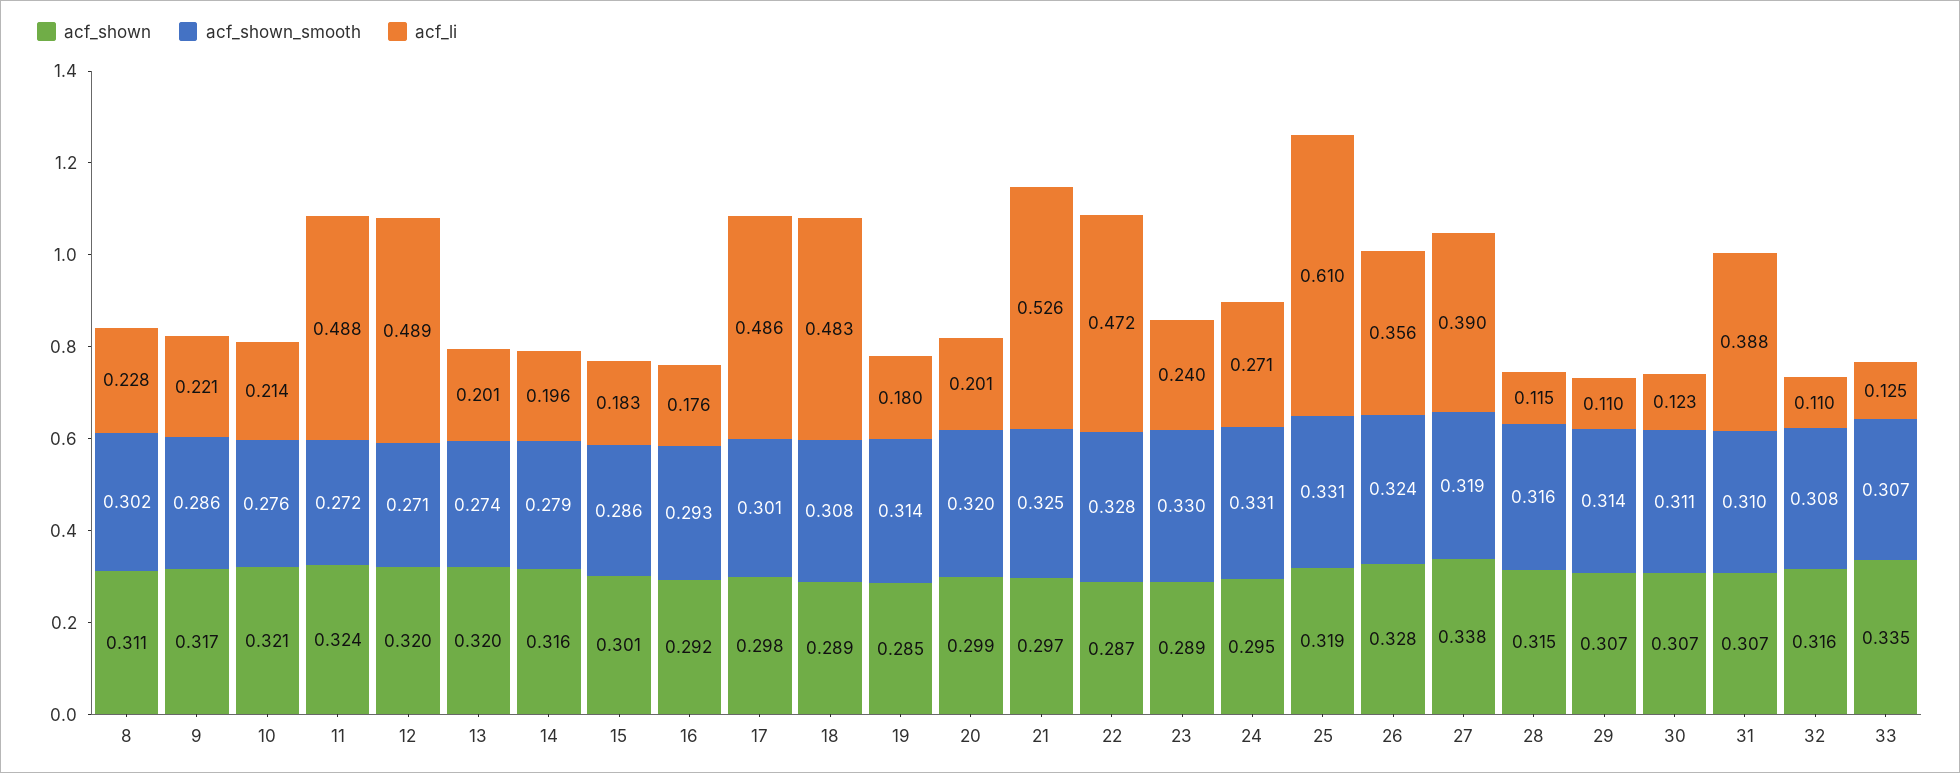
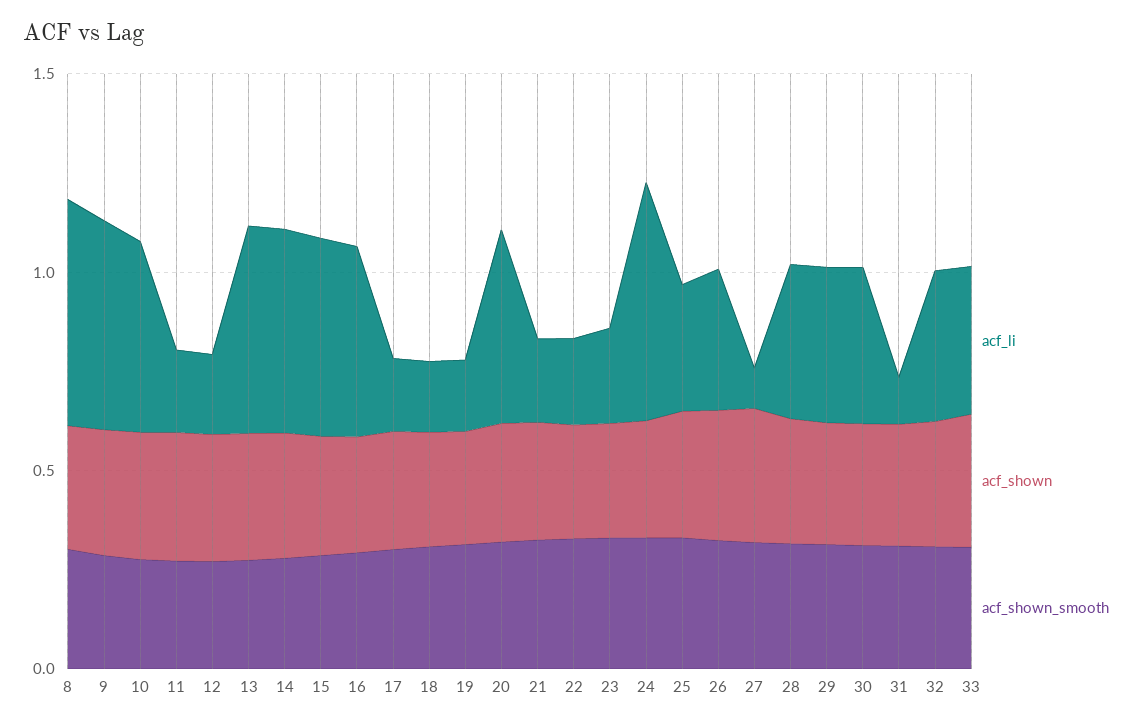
acf_li, 8: 0.228 -> 0.6
acf_li, 9: 0.221 -> 0.5
acf_li, 10: 0.214 -> 0.5
acf_li, 11: 0.488 -> 0.2
acf_li, 12: 0.489 -> 0.2
acf_li, 13: 0.201 -> 0.5
acf_li, 14: 0.196 -> 0.5
acf_li, 15: 0.183 -> 0.5
acf_li, 16: 0.176 -> 0.5
acf_li, 17: 0.486 -> 0.2
acf_li, 18: 0.483 -> 0.2
acf_li, 20: 0.201 -> 0.5
acf_li, 21: 0.526 -> 0.2
acf_li, 22: 0.472 -> 0.2
acf_li, 24: 0.271 -> 0.6
acf_li, 25: 0.61 -> 0.3
acf_li, 27: 0.39 -> 0.1
acf_li, 28: 0.115 -> 0.4
acf_li, 29: 0.11 -> 0.4
acf_li, 30: 0.123 -> 0.4
acf_li, 31: 0.388 -> 0.1
acf_li, 32: 0.11 -> 0.4
acf_li, 33: 0.125 -> 0.4

